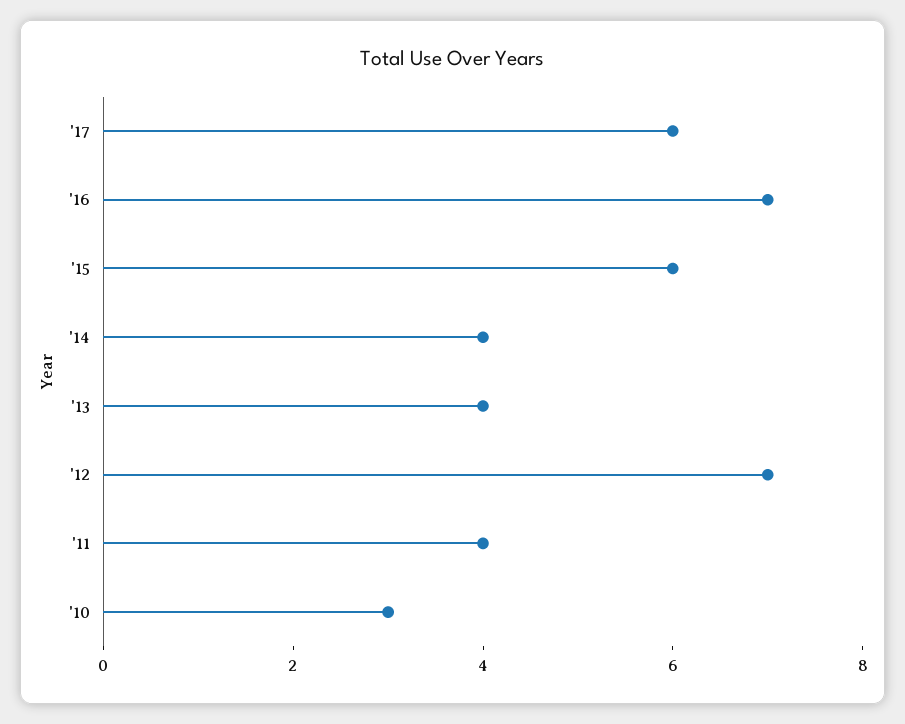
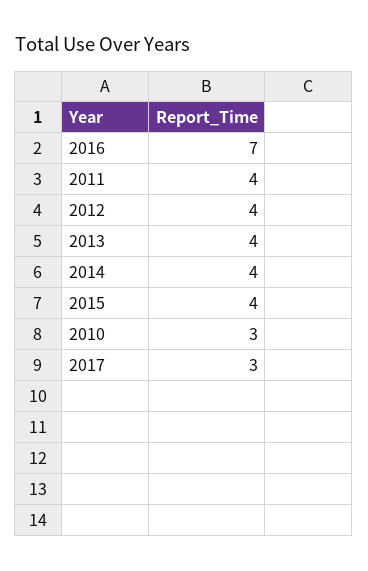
'17: 6 -> 3
'15: 6 -> 4
'12: 7 -> 4

